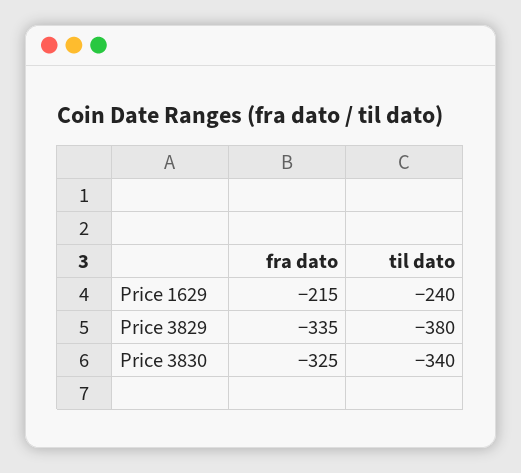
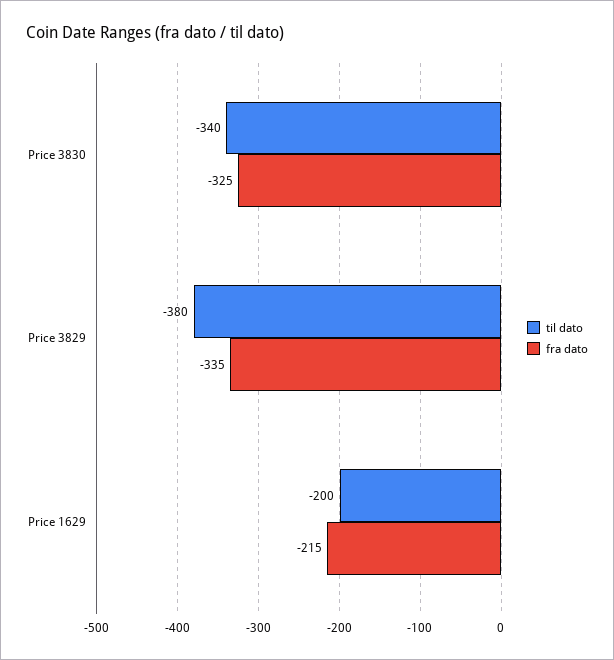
til dato, Price 1629: -240 -> -200

